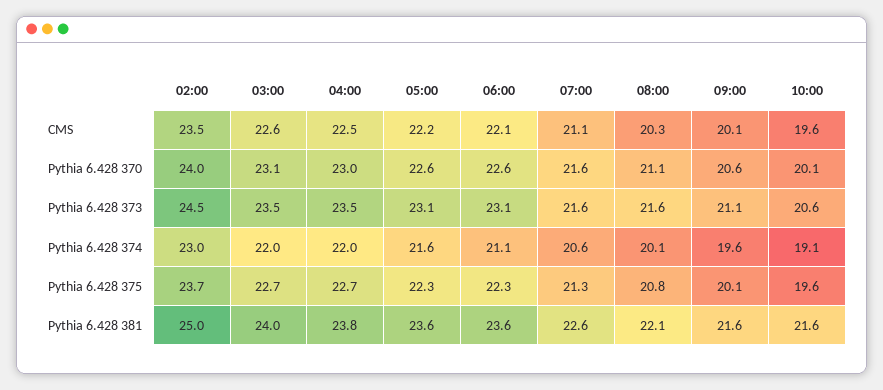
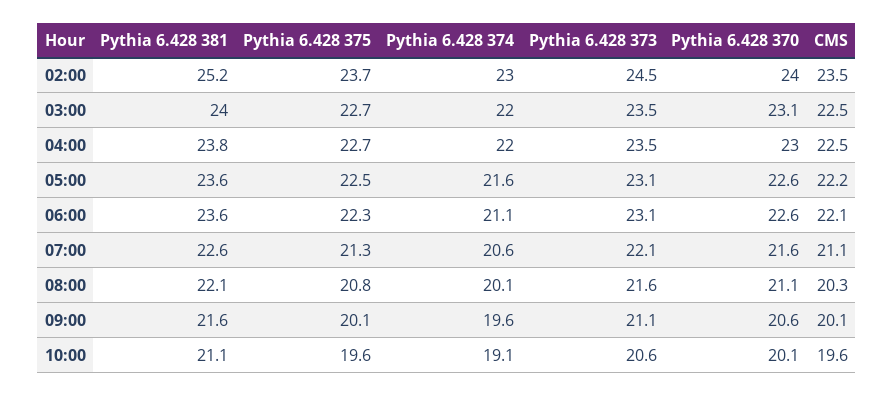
03:00, CMS: 22.6 -> 22.5
07:00, Pythia 6.428 373: 21.6 -> 22.1
05:00, Pythia 6.428 375: 22.3 -> 22.5
02:00, Pythia 6.428 381: 25 -> 25.2
10:00, Pythia 6.428 381: 21.6 -> 21.1

